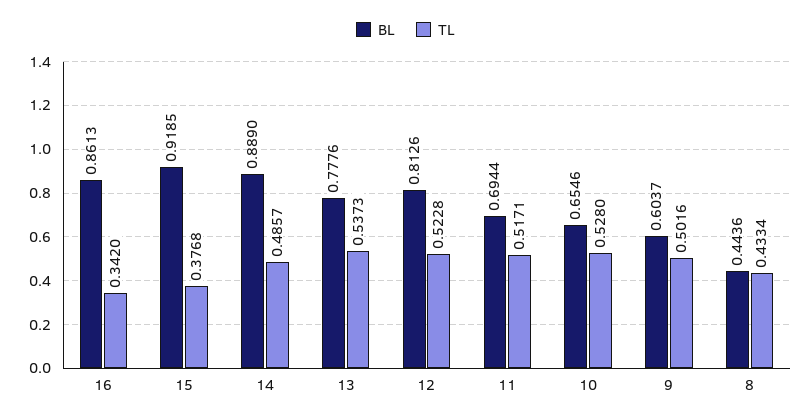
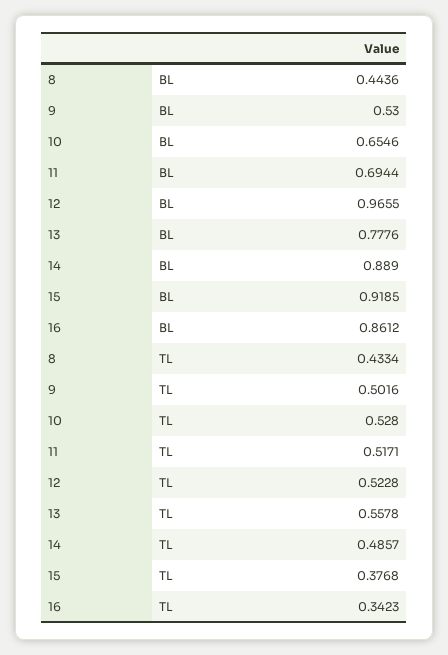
BL, 16: 0.8613 -> 0.8612
TL, 16: 0.342 -> 0.3423
TL, 13: 0.5373 -> 0.5578
BL, 12: 0.8126 -> 0.9655
BL, 9: 0.6037 -> 0.53

